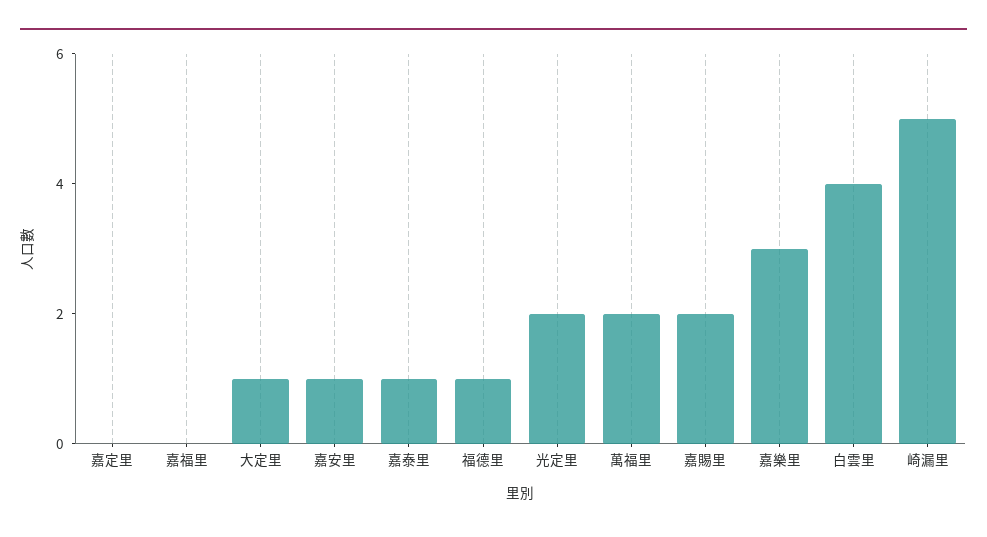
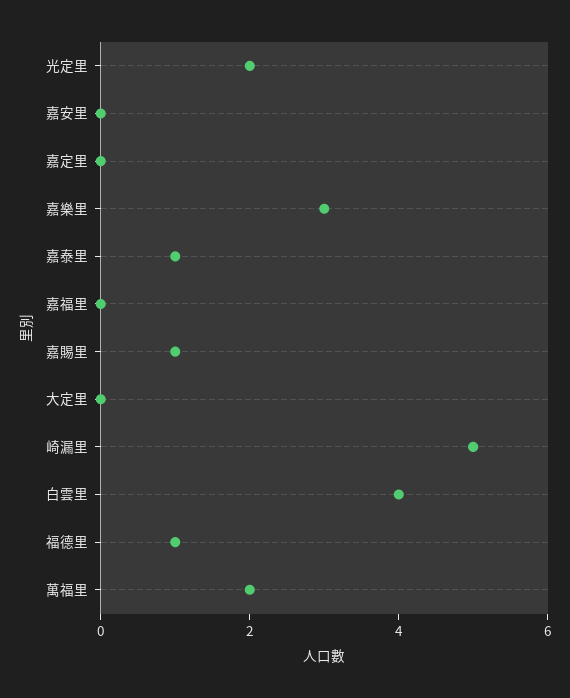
大定里: 1 -> 0
嘉安里: 1 -> 0
嘉賜里: 2 -> 1

